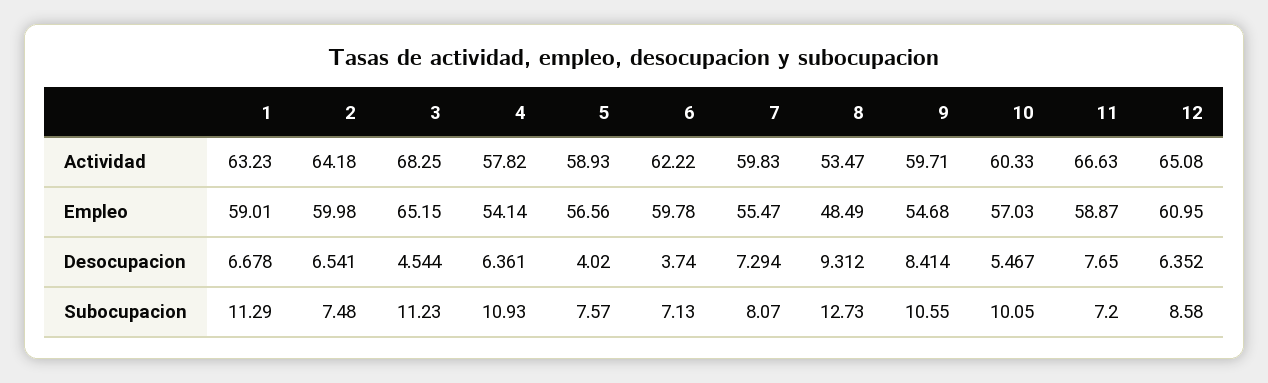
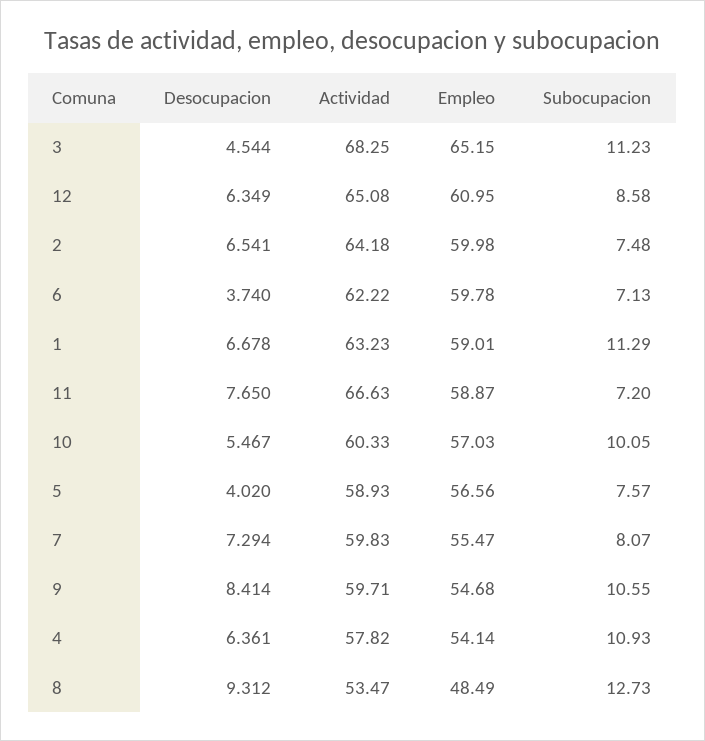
12, Desocupacion: 6.352 -> 6.349

